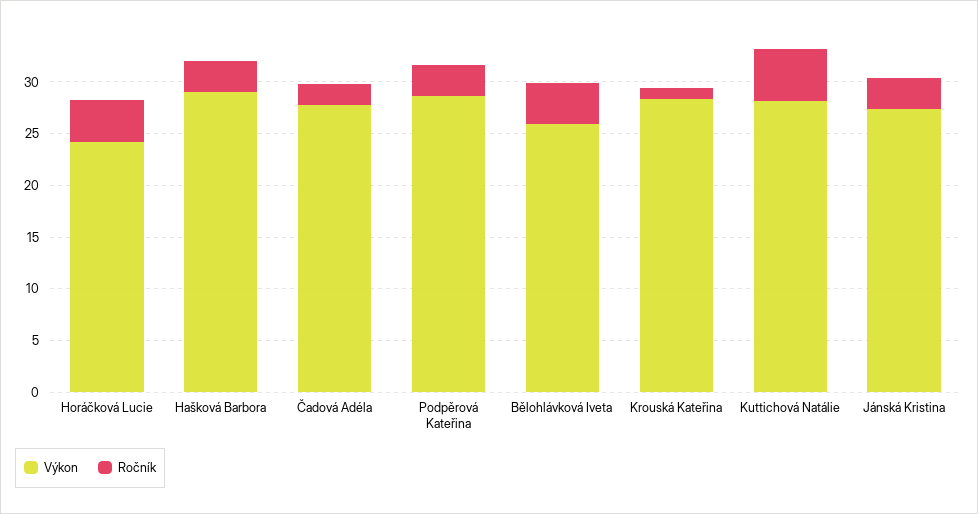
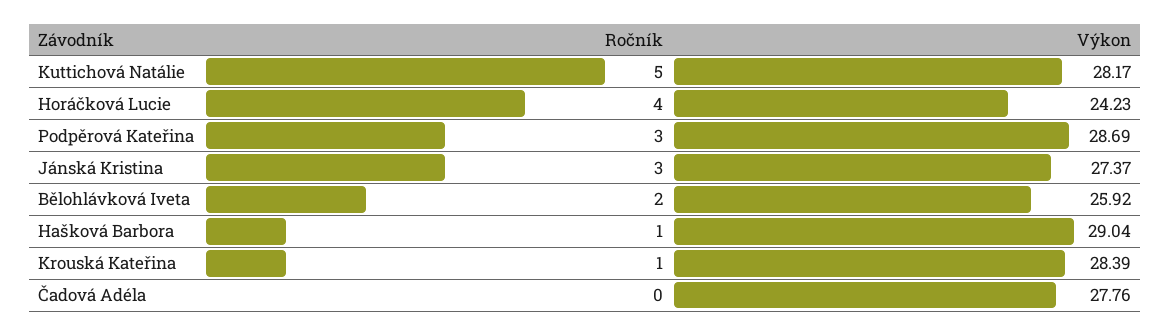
Ročník, Hašková Barbora: 3 -> 1
Ročník, Čadová Adéla: 2 -> 0
Ročník, Bělohlávková Iveta: 4 -> 2

